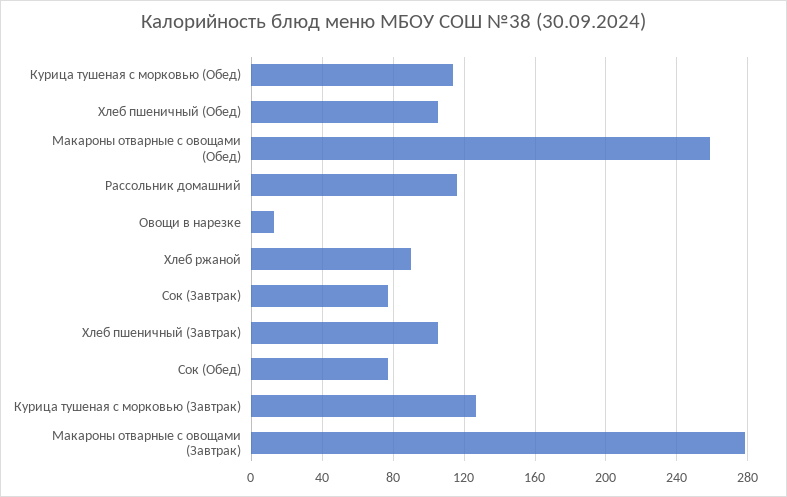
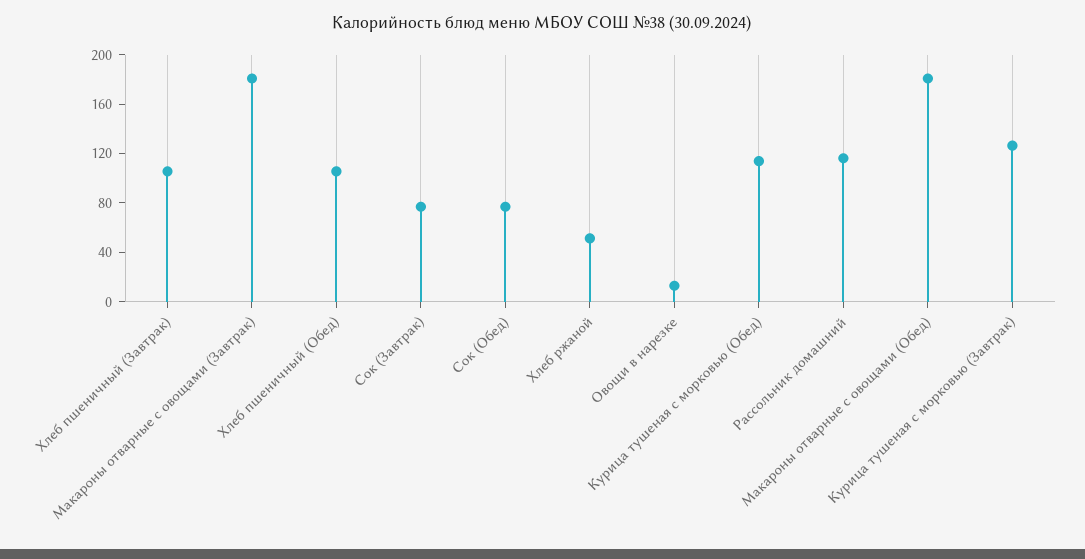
Макароны отварные с овощами (Обед): 260 -> 180
Хлеб ржаной: 90 -> 50
Макароны отварные с овощами (Завтрак): 280 -> 180

